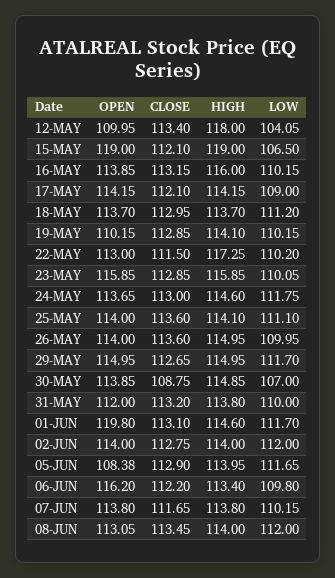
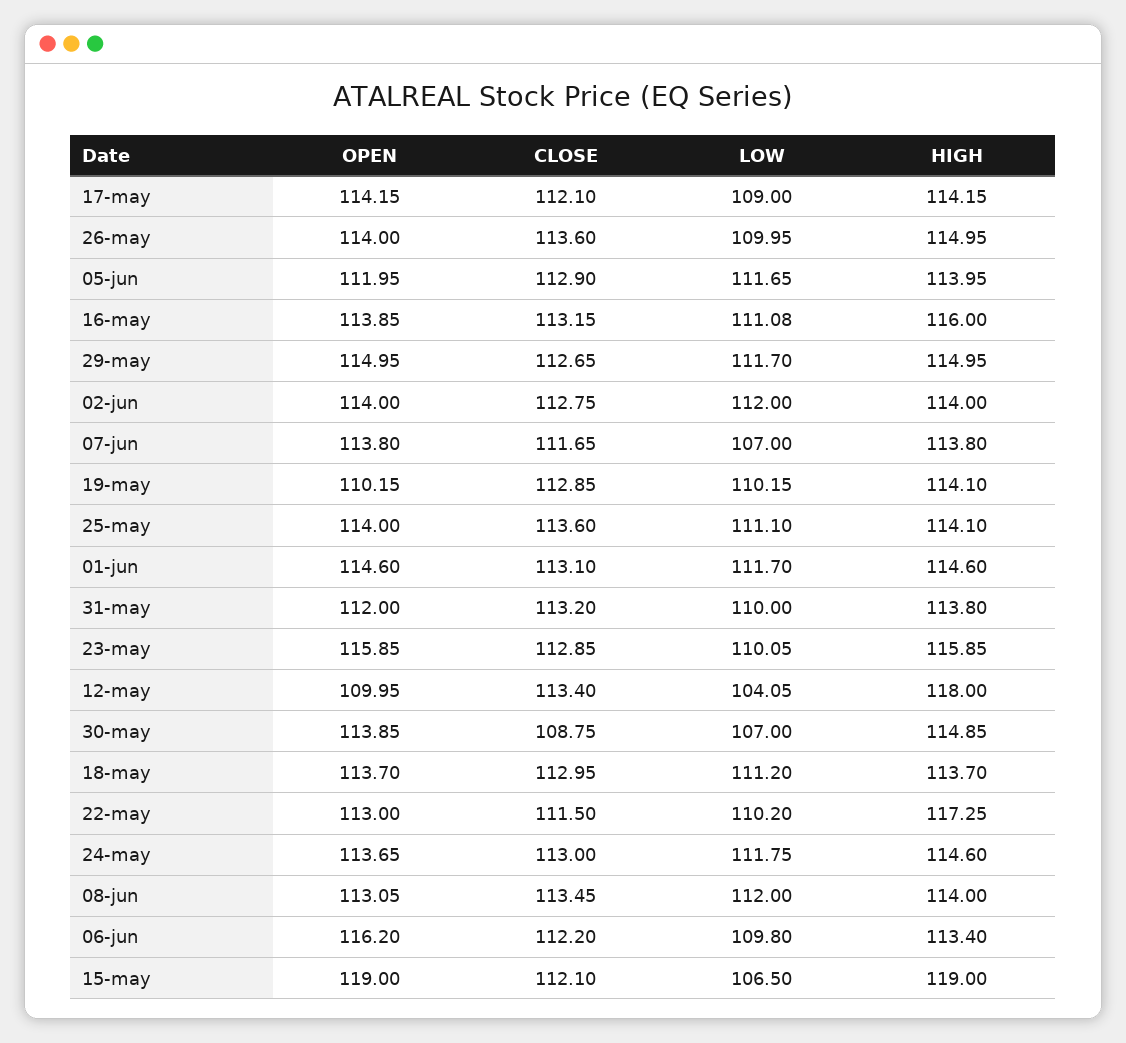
LOW, 16-MAY: 110.15 -> 111.08
OPEN, 01-JUN: 119.8 -> 114.6
OPEN, 05-JUN: 108.38 -> 111.95
LOW, 07-JUN: 110.15 -> 107

